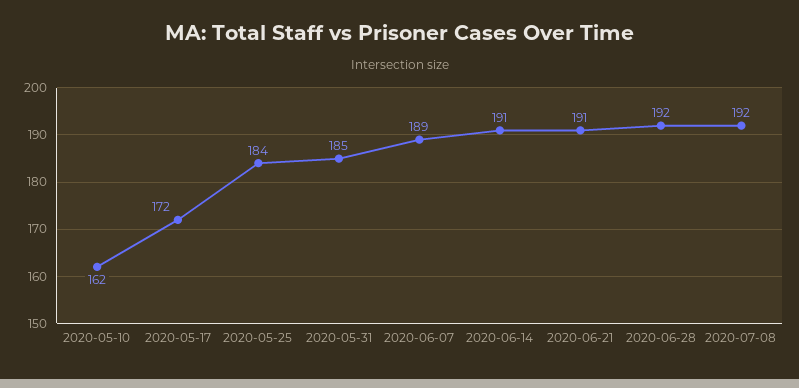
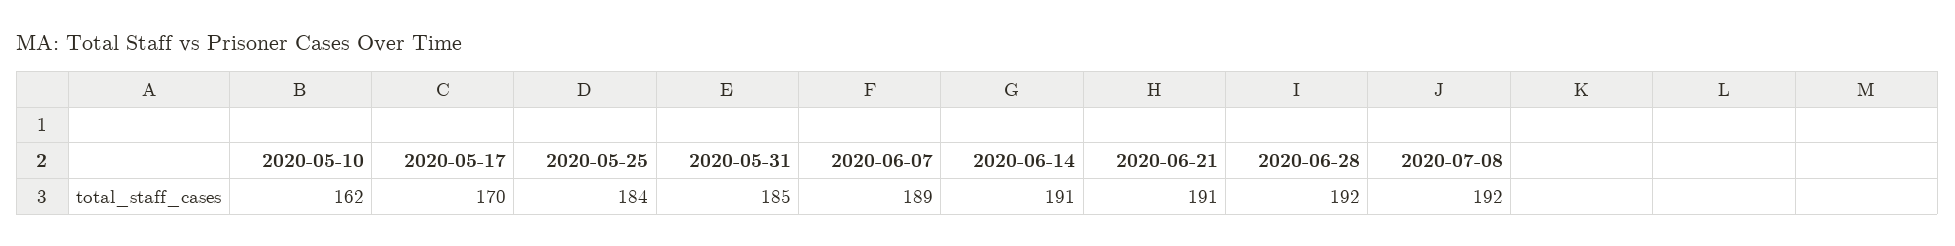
2020-05-17: 172 -> 170

